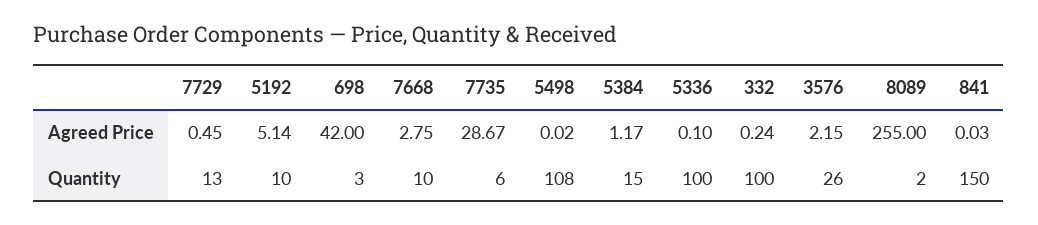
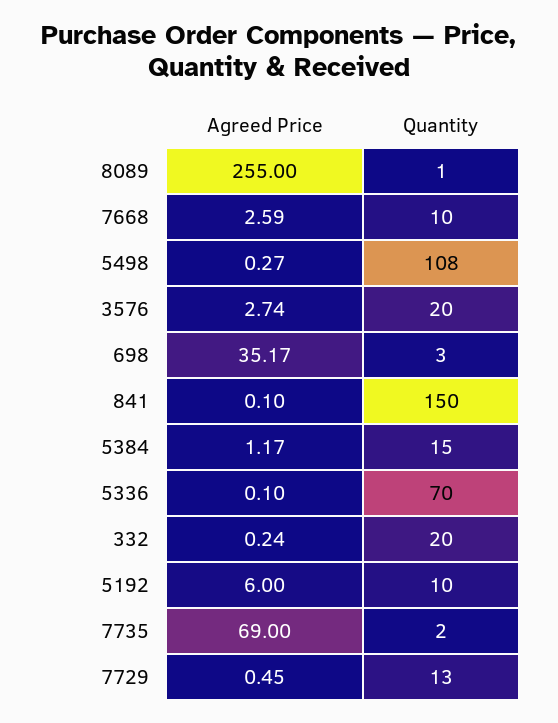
5192, Agreed Price: 5.14 -> 6
698, Agreed Price: 42 -> 35.17
7668, Agreed Price: 2.75 -> 2.59
7735, Agreed Price: 28.67 -> 69
5498, Agreed Price: 0.02 -> 0.27
3576, Agreed Price: 2.15 -> 2.74
841, Agreed Price: 0.03 -> 0.1
7735, Quantity: 6 -> 2
5336, Quantity: 100 -> 70
332, Quantity: 100 -> 20
3576, Quantity: 26 -> 20
8089, Quantity: 2 -> 1

